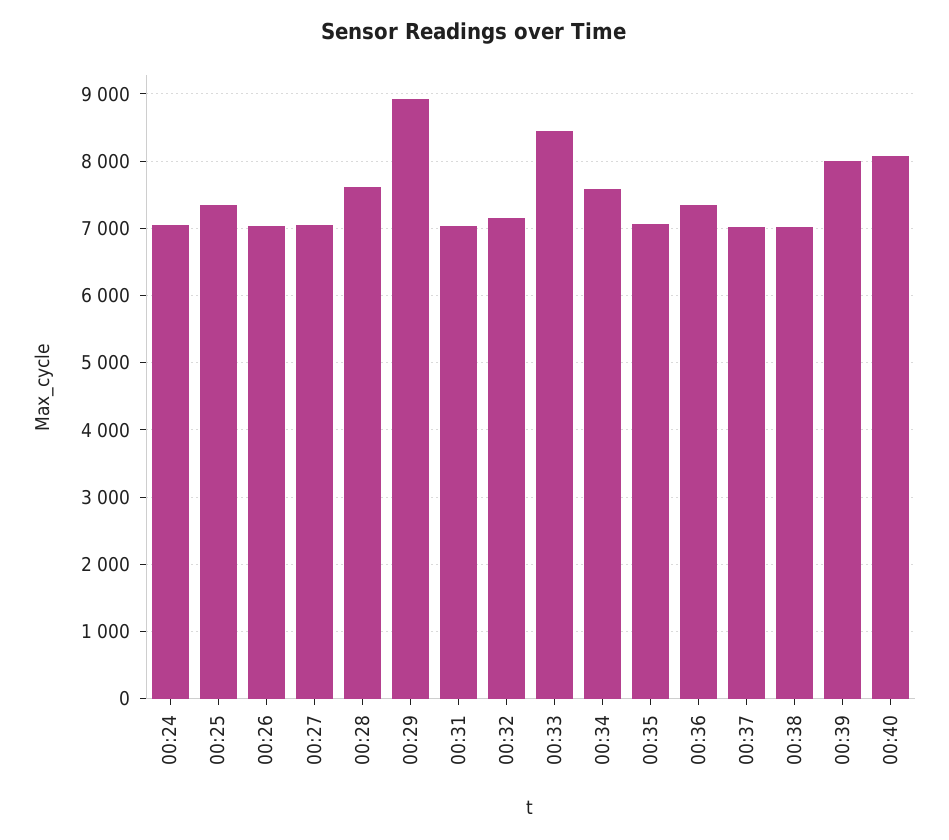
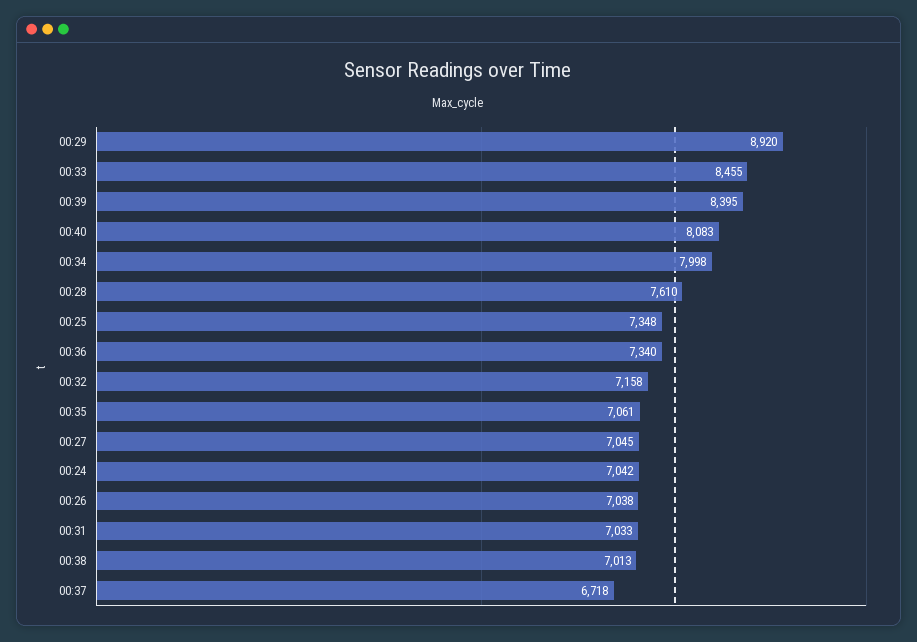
00:34: 7600 -> 7998
00:37: 7000 -> 6718
00:39: 8000 -> 8395

